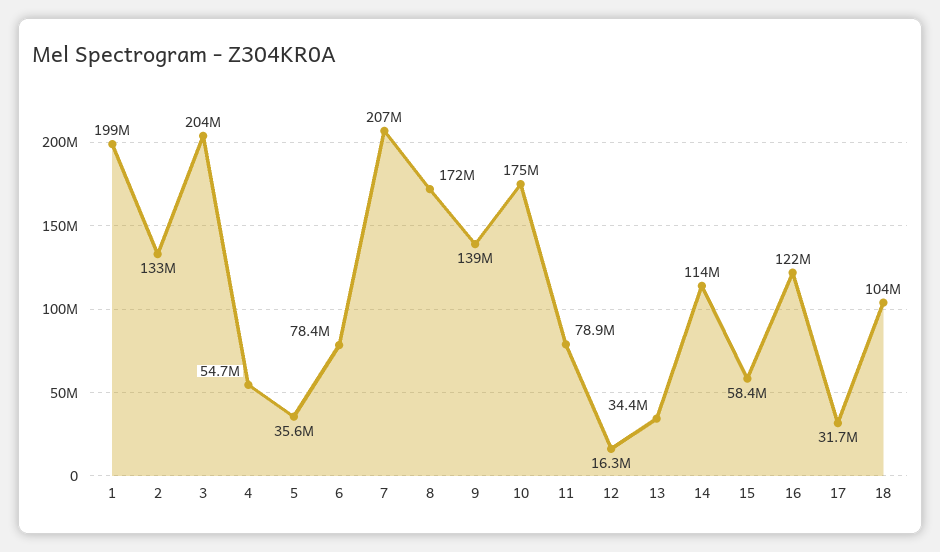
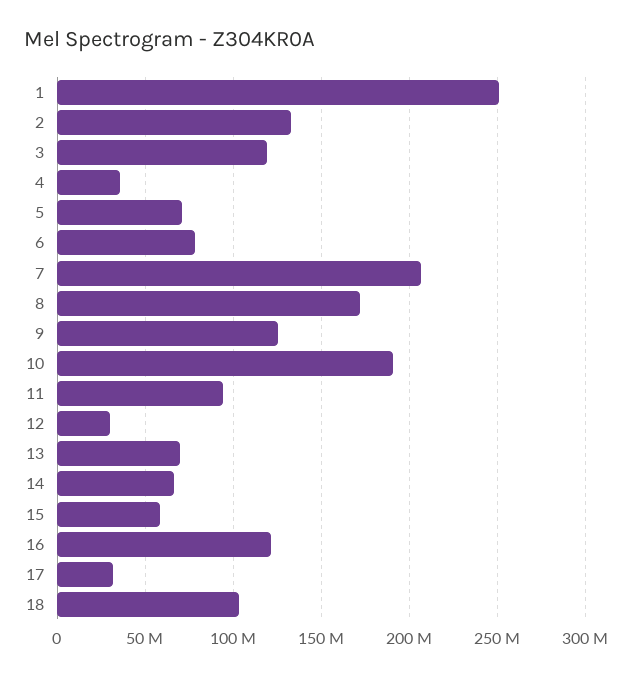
1: 199000000 -> 250000000
3: 204000000 -> 120000000
4: 54700000 -> 35000000
5: 35600000 -> 70000000
9: 139000000 -> 125000000
10: 175000000 -> 190000000
11: 78900000 -> 95000000
12: 16300000 -> 30000000
13: 34400000 -> 70000000
14: 114000000 -> 65000000

